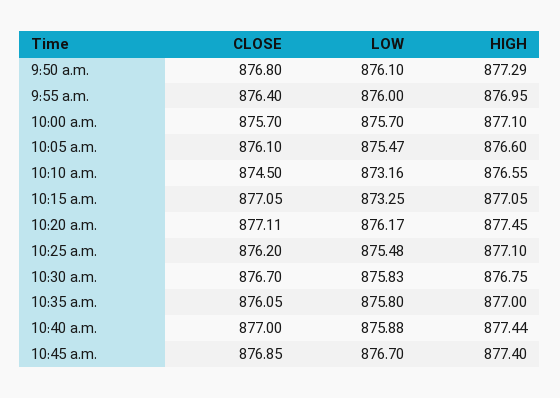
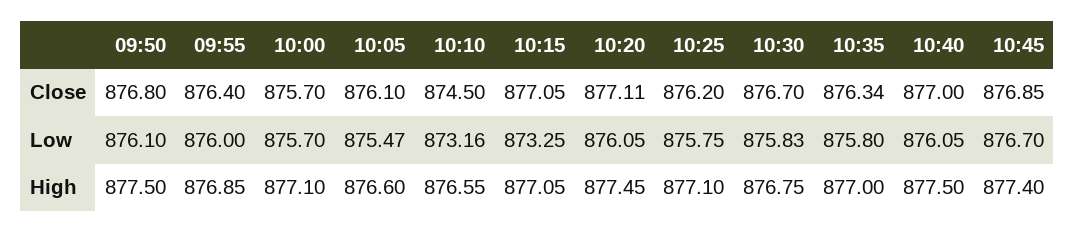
HIGH, 9:50 a.m.: 877.29 -> 877.5
HIGH, 9:55 a.m.: 876.95 -> 876.85
LOW, 10:20 a.m.: 876.17 -> 876.05
LOW, 10:25 a.m.: 875.48 -> 875.75
CLOSE, 10:35 a.m.: 876.05 -> 876.34
LOW, 10:40 a.m.: 875.88 -> 876.05
HIGH, 10:40 a.m.: 877.44 -> 877.5

